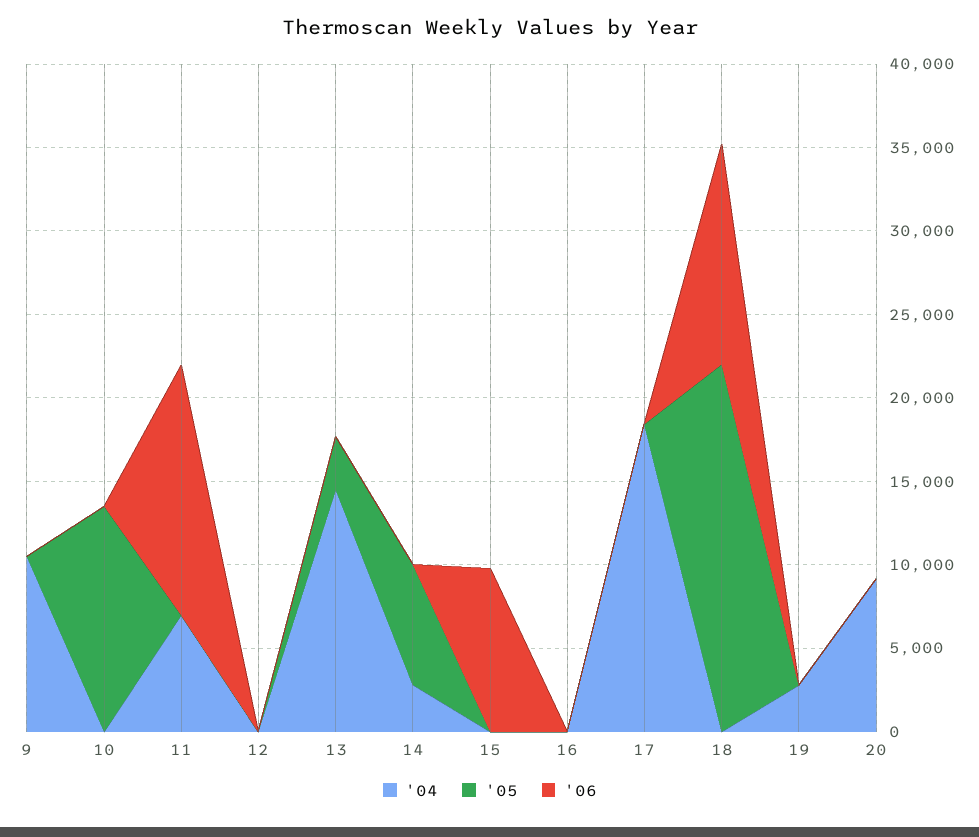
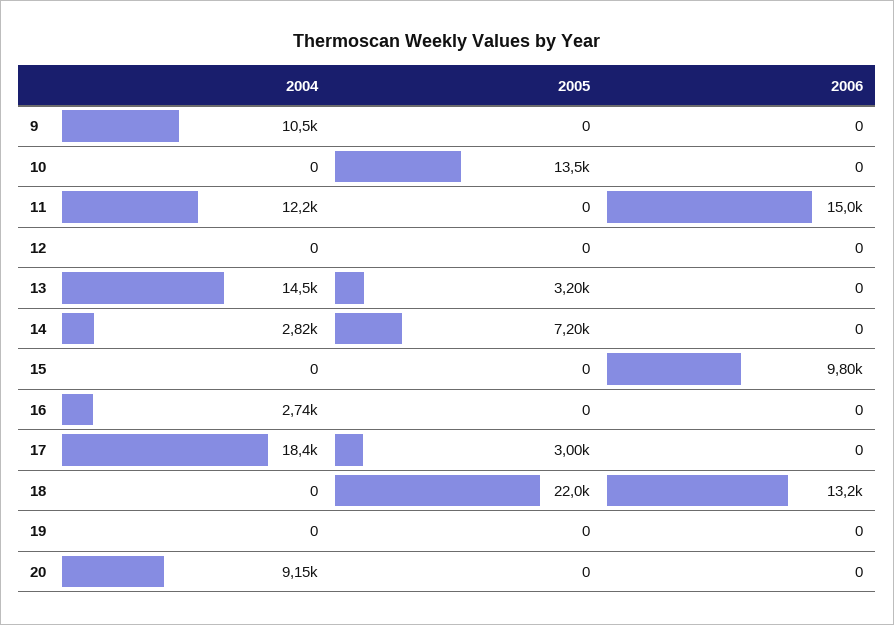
'04, 11: 7000 -> 12200
'04, 16: 0 -> 2740
'05, 17: 0 -> 3000
'04, 19: 3000 -> 0

